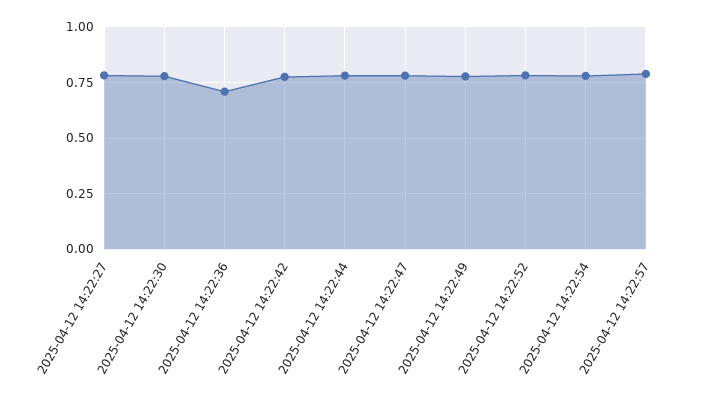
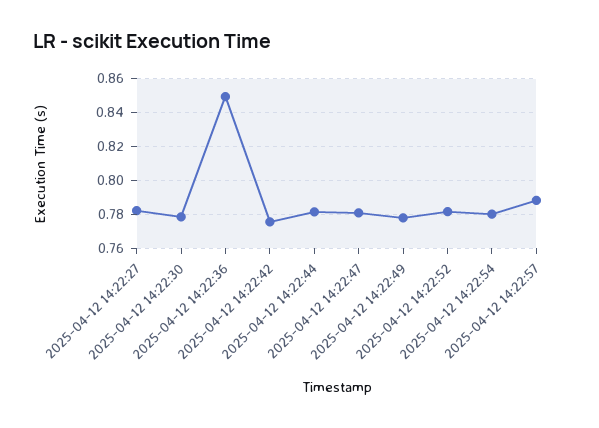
2025-04-12 14:22:36: 0.7 -> 0.85

